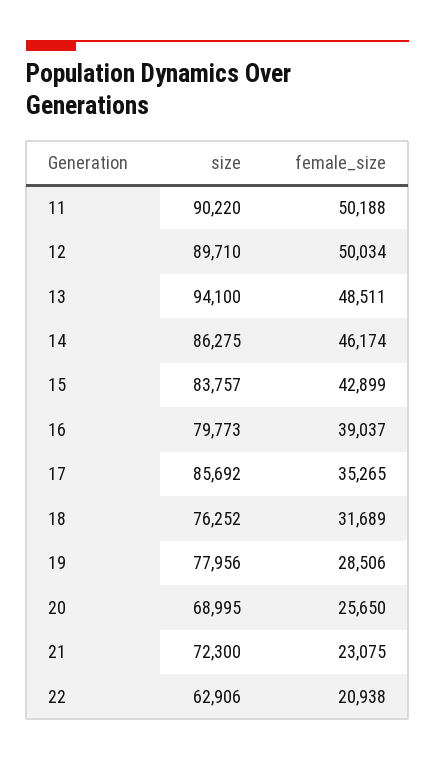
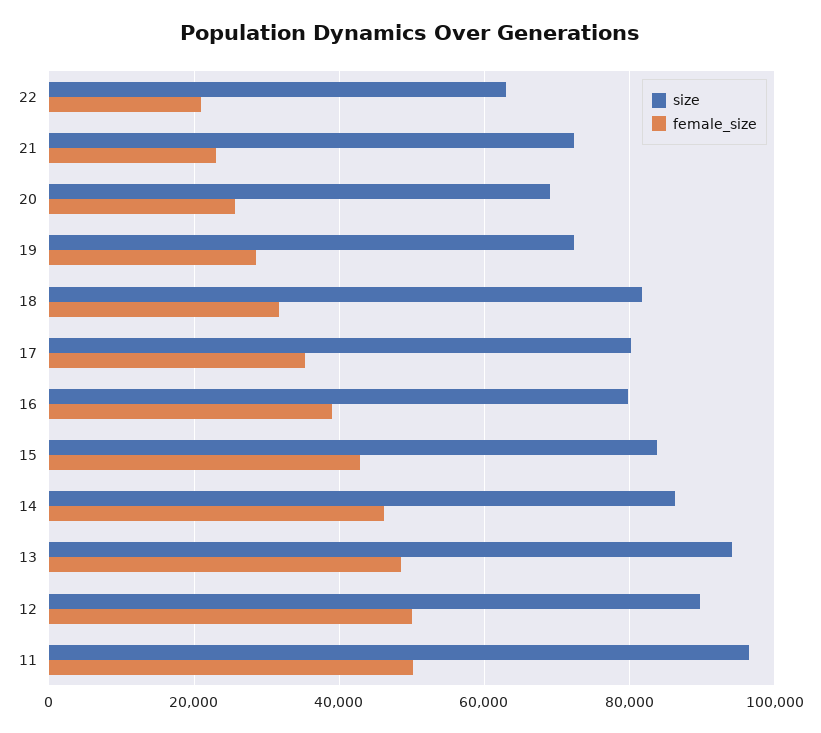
size, 11: 90220 -> 96000
size, 17: 85692 -> 80000
size, 18: 76252 -> 82000
size, 19: 77956 -> 72000

